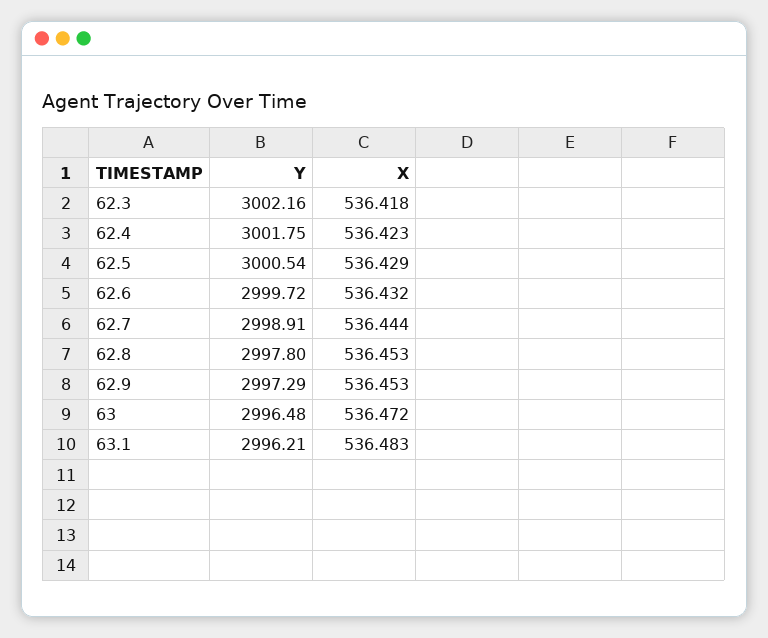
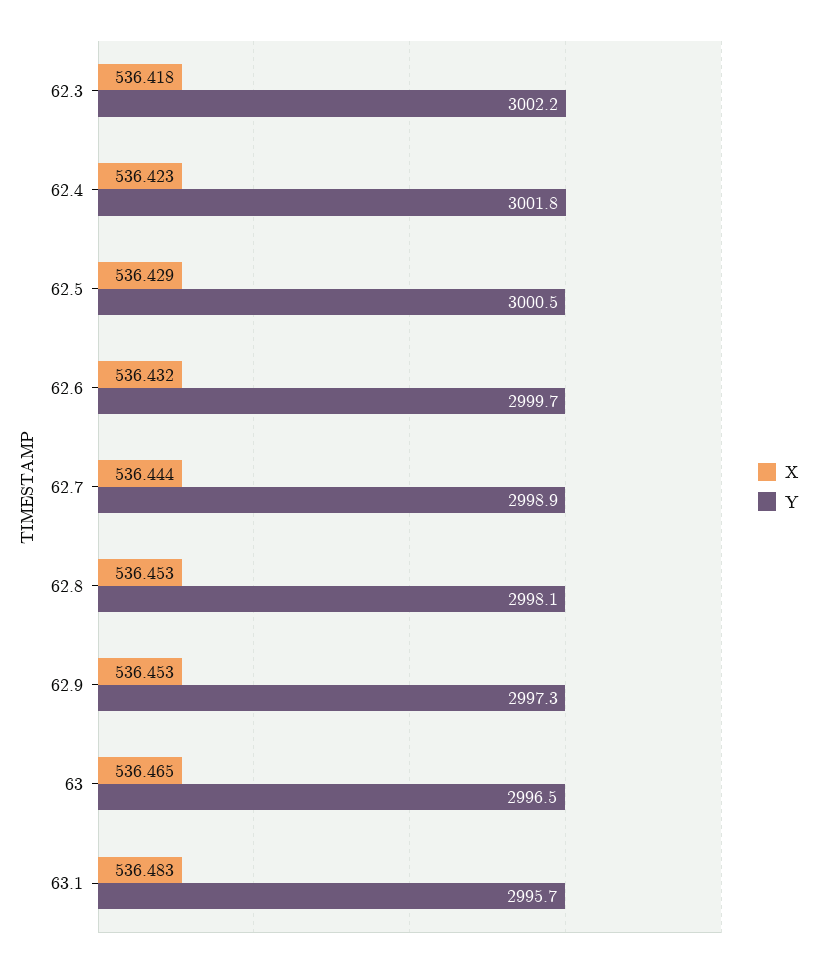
Y, 62.8: 2997.8 -> 2998.1
X, 63: 536.472 -> 536.465
Y, 63.1: 2996.21 -> 2995.7

